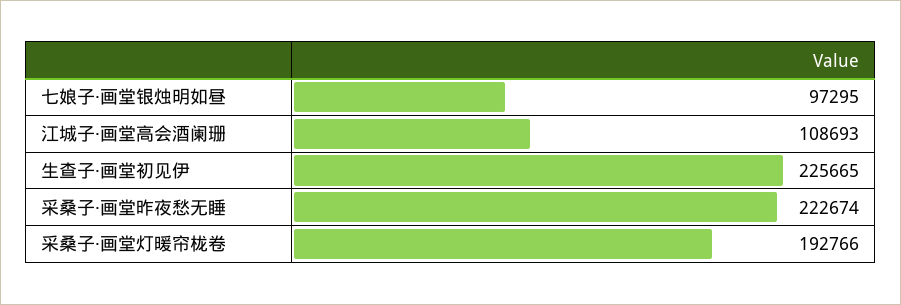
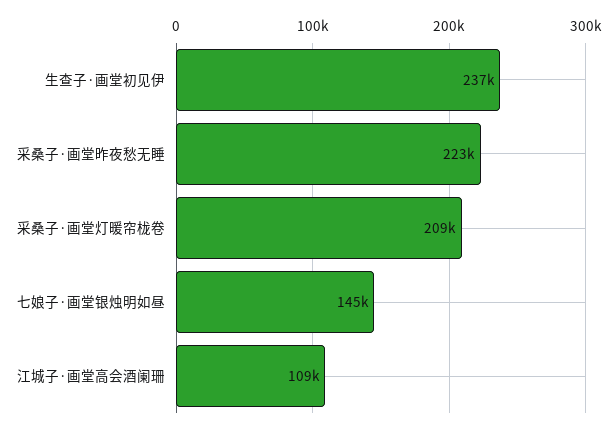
七娘子·画堂银烛明如昼: 97295 -> 145000
生查子·画堂初见伊: 225665 -> 237000
采桑子·画堂灯暖帘栊卷: 192766 -> 209000

